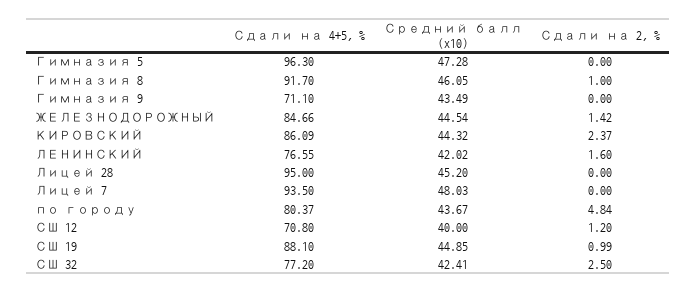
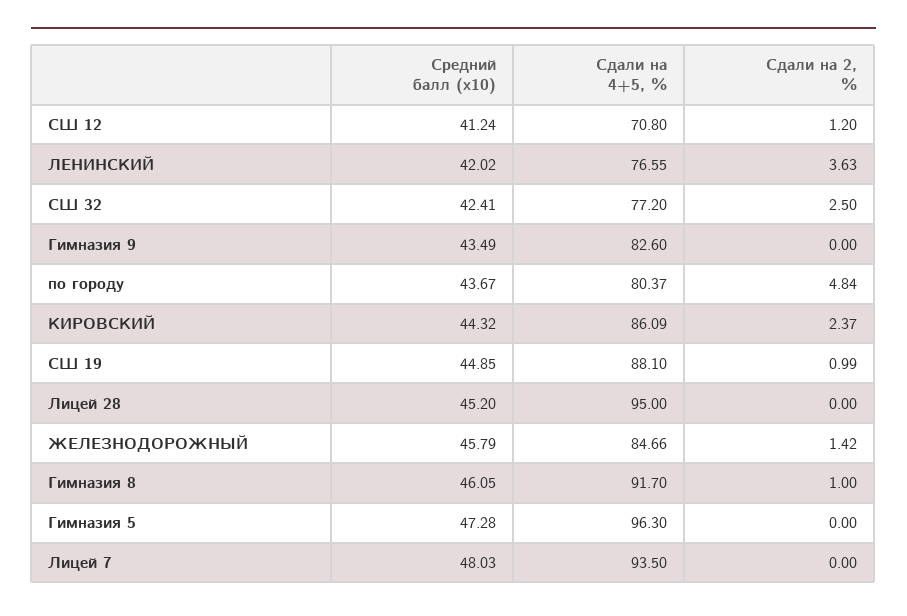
Сдали на 4+5, %, Гимназия 9: 71.1 -> 82.6
Средний балл (x10), ЖЕЛЕЗНОДОРОЖНЫЙ: 44.54 -> 45.79
Сдали на 2, %, ЛЕНИНСКИЙ: 1.6 -> 3.63
Средний балл (x10), СШ 12: 40 -> 41.24

